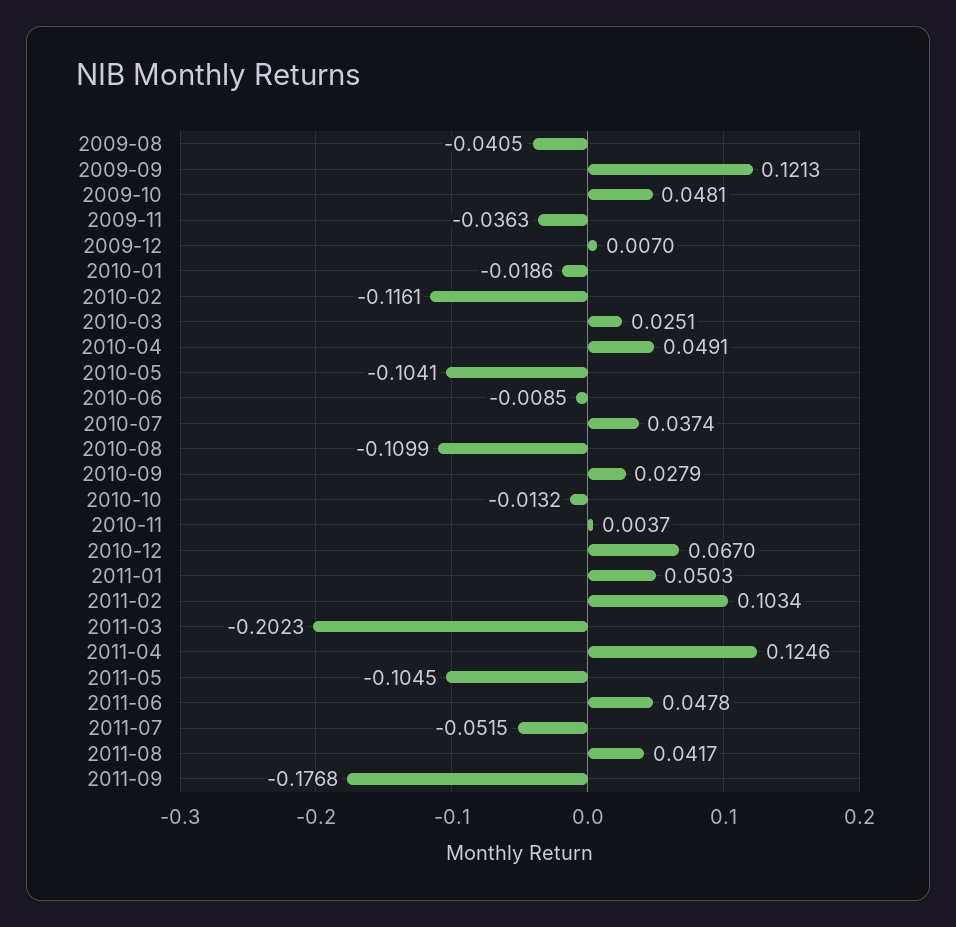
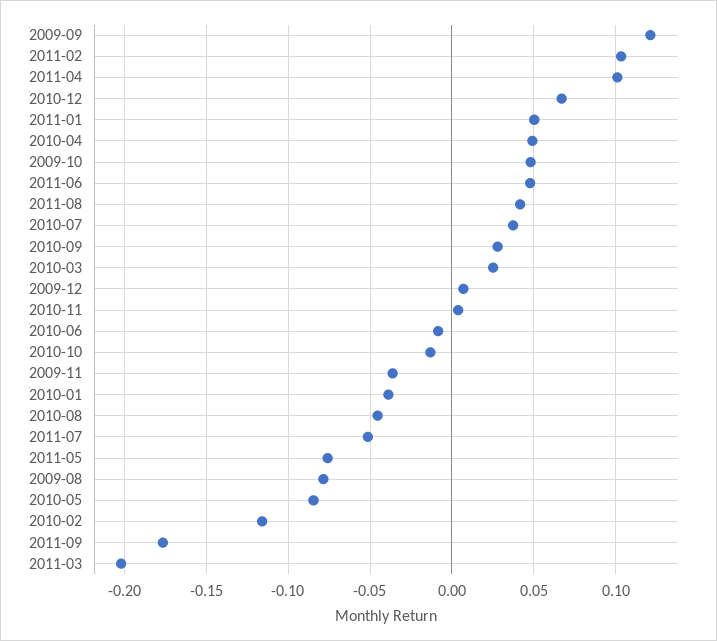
2009-08: -0.0405 -> -0.08
2010-01: -0.0186 -> -0.04
2010-05: -0.1041 -> -0.085
2010-08: -0.1099 -> -0.045
2011-04: 0.1246 -> 0.1
2011-05: -0.1045 -> -0.075

